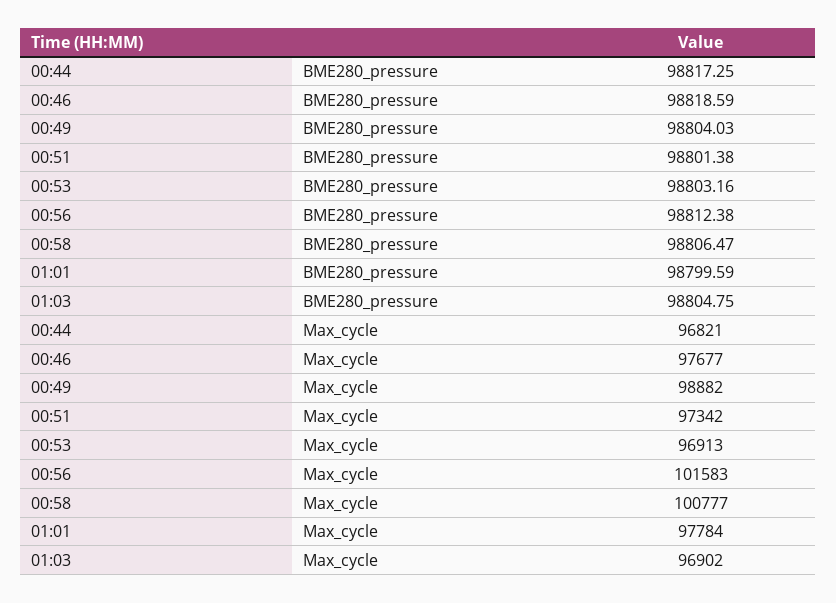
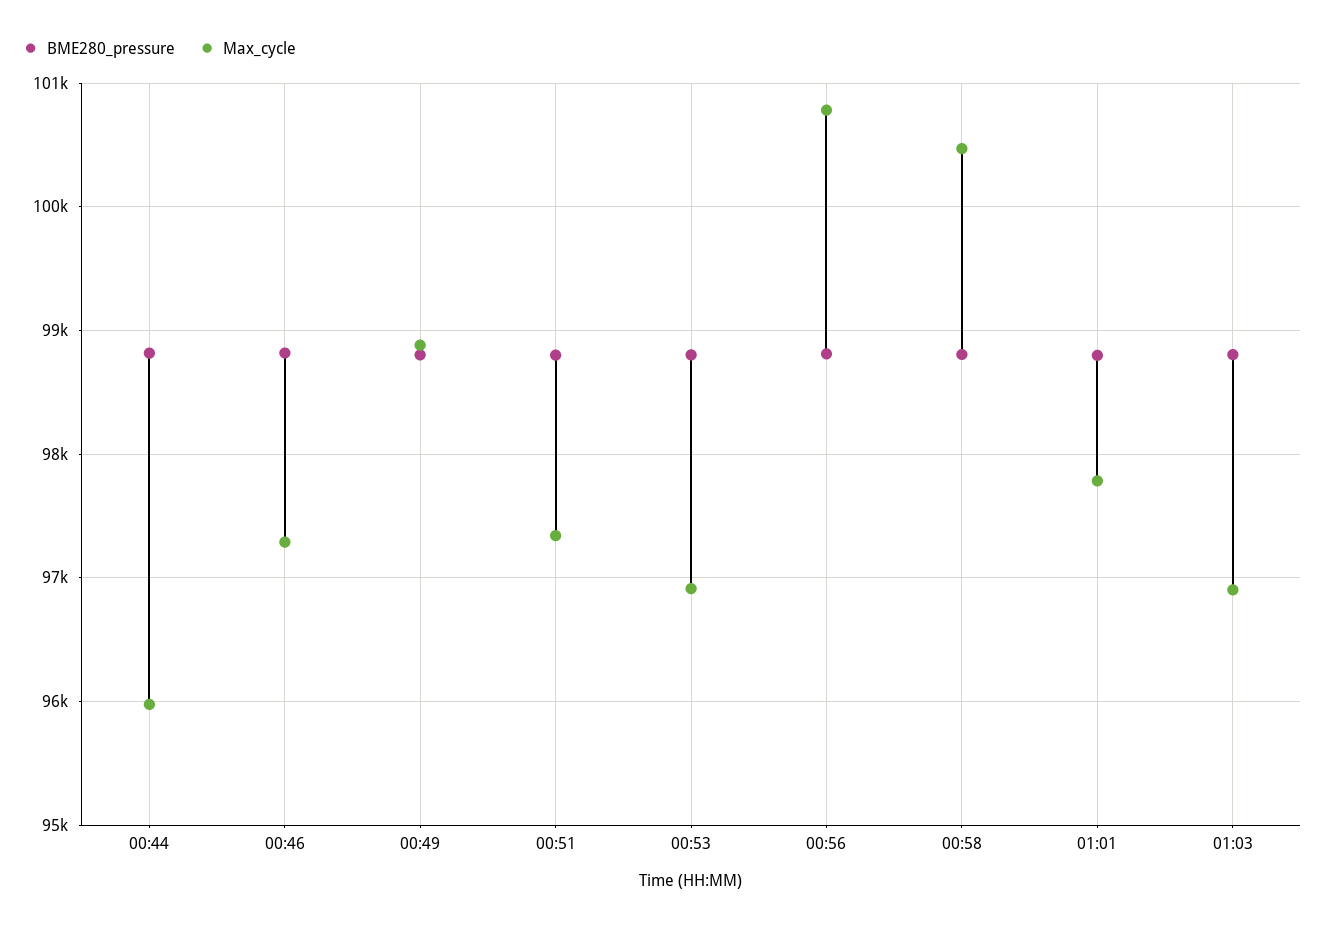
Max_cycle, 00:44: 96821 -> 96000
Max_cycle, 00:46: 97677 -> 97300
Max_cycle, 00:56: 101583 -> 100800
Max_cycle, 00:58: 100777 -> 100500

